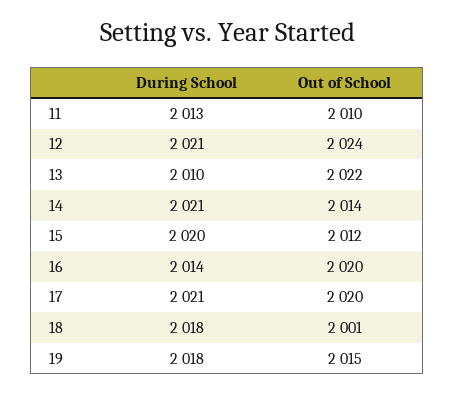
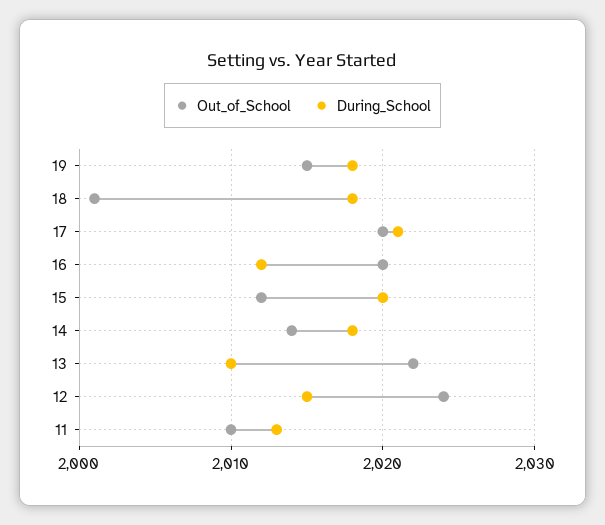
During School, 12: 2021 -> 2015
During School, 14: 2021 -> 2018
During School, 16: 2014 -> 2012

